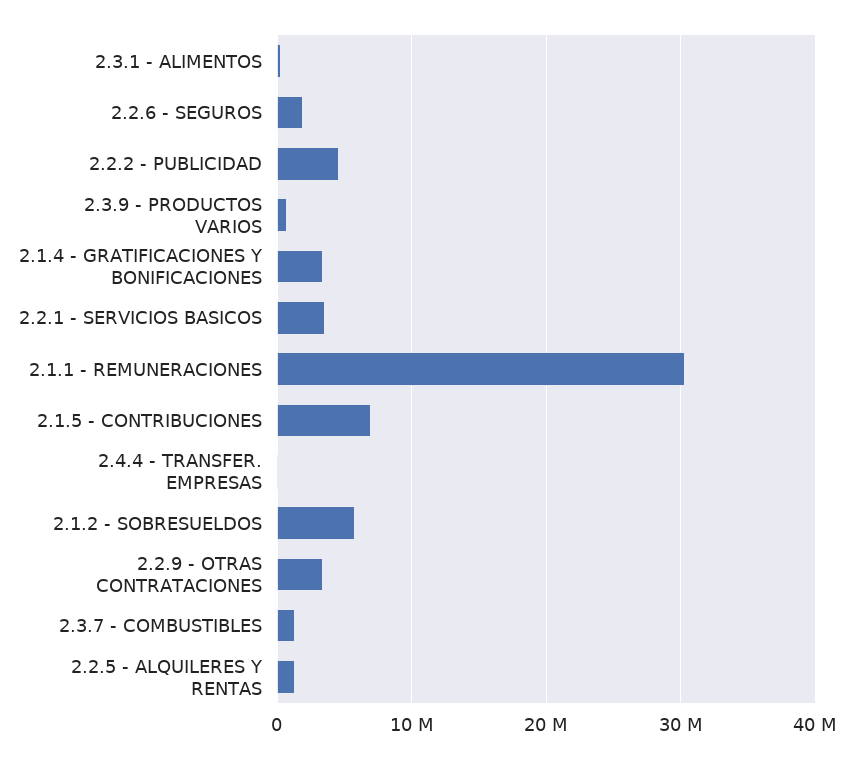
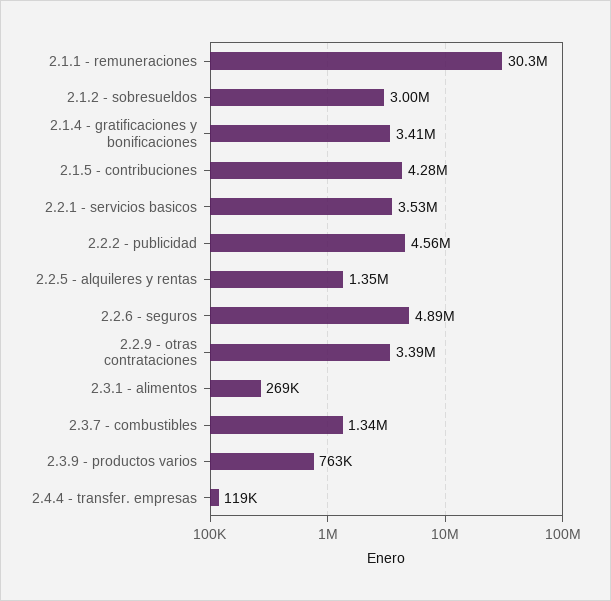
2.2.6 - SEGUROS: 2000000 -> 4890000
2.1.5 - CONTRIBUCIONES: 7000000 -> 4280000
2.1.2 - SOBRESUELDOS: 6000000 -> 3000000

